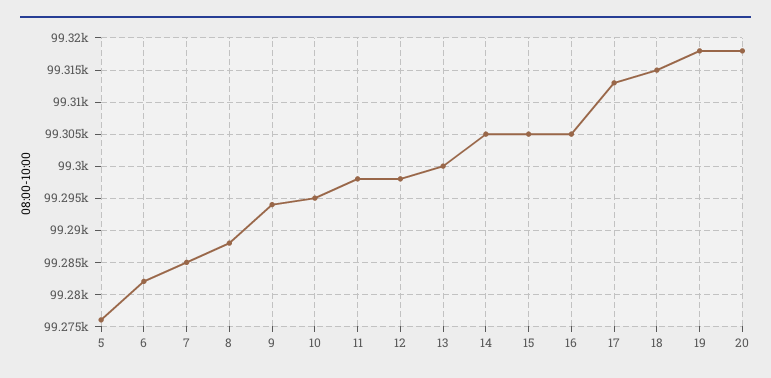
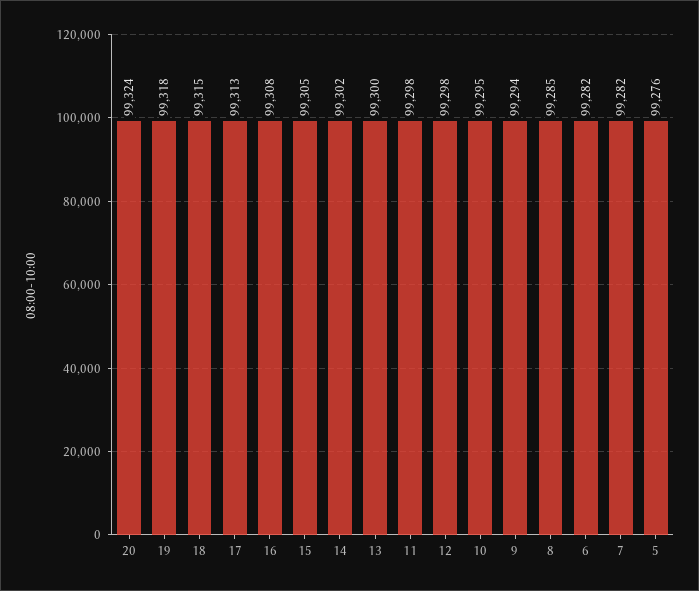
7: 99285 -> 99282
8: 99288 -> 99285
14: 99305 -> 99302
16: 99305 -> 99308
20: 99318 -> 99324

